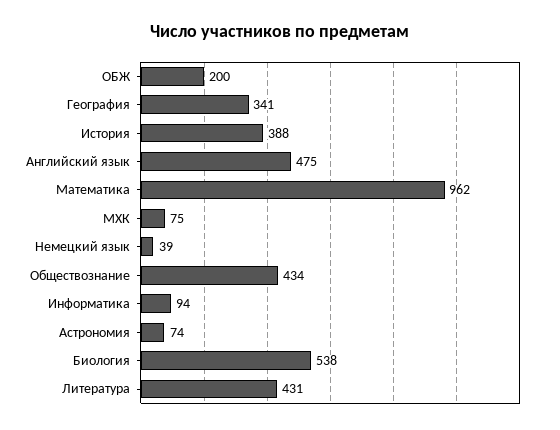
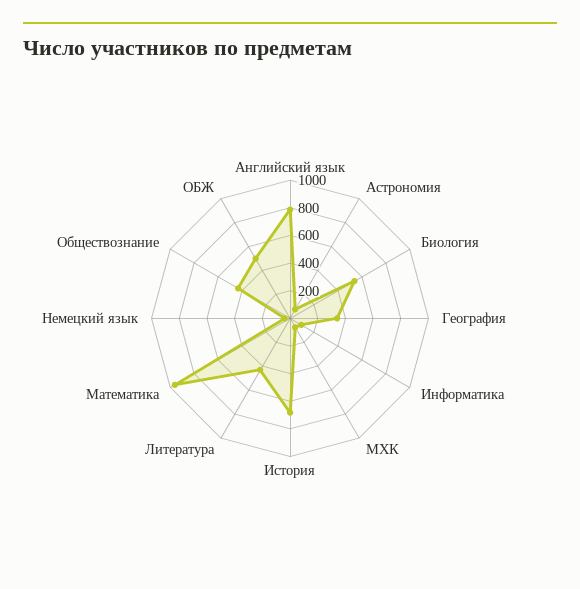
ОБЖ: 200 -> 500
История: 388 -> 700
Английский язык: 475 -> 800

